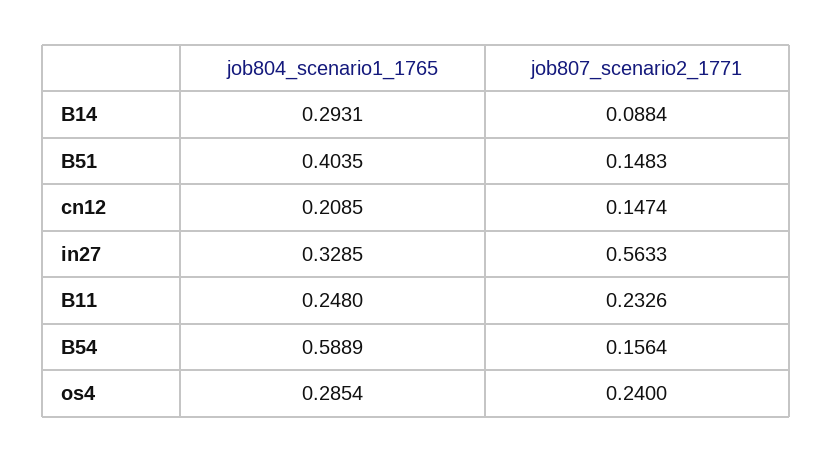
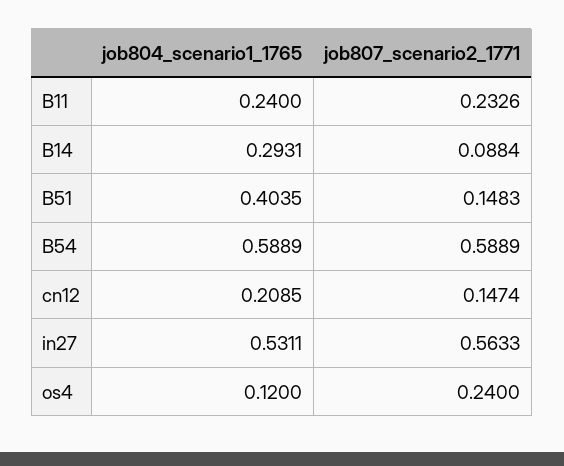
job804_scenario1_1765, in27: 0.3285 -> 0.5311
job804_scenario1_1765, B11: 0.248 -> 0.24
job807_scenario2_1771, B54: 0.1564 -> 0.5889
job804_scenario1_1765, os4: 0.2854 -> 0.12

